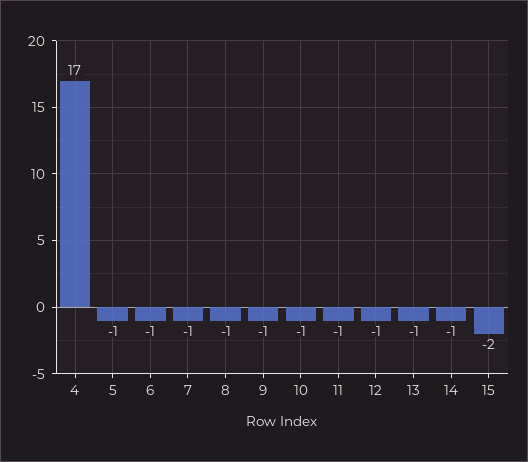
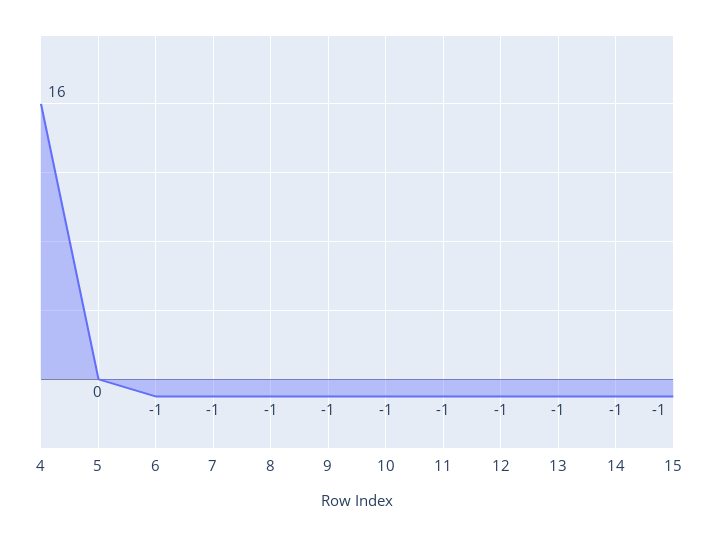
4: 17 -> 16
5: -1 -> 0
15: -2 -> -1

